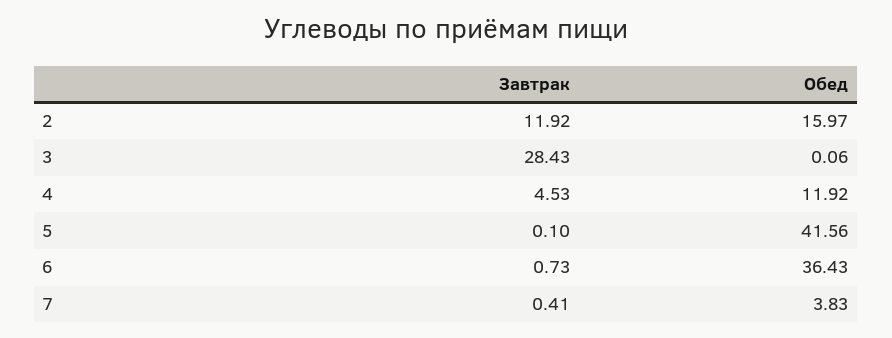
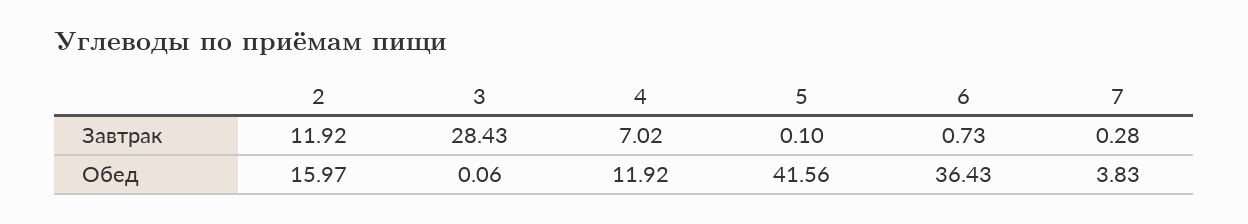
Завтрак, 4: 4.53 -> 7.02
Завтрак, 7: 0.41 -> 0.28

